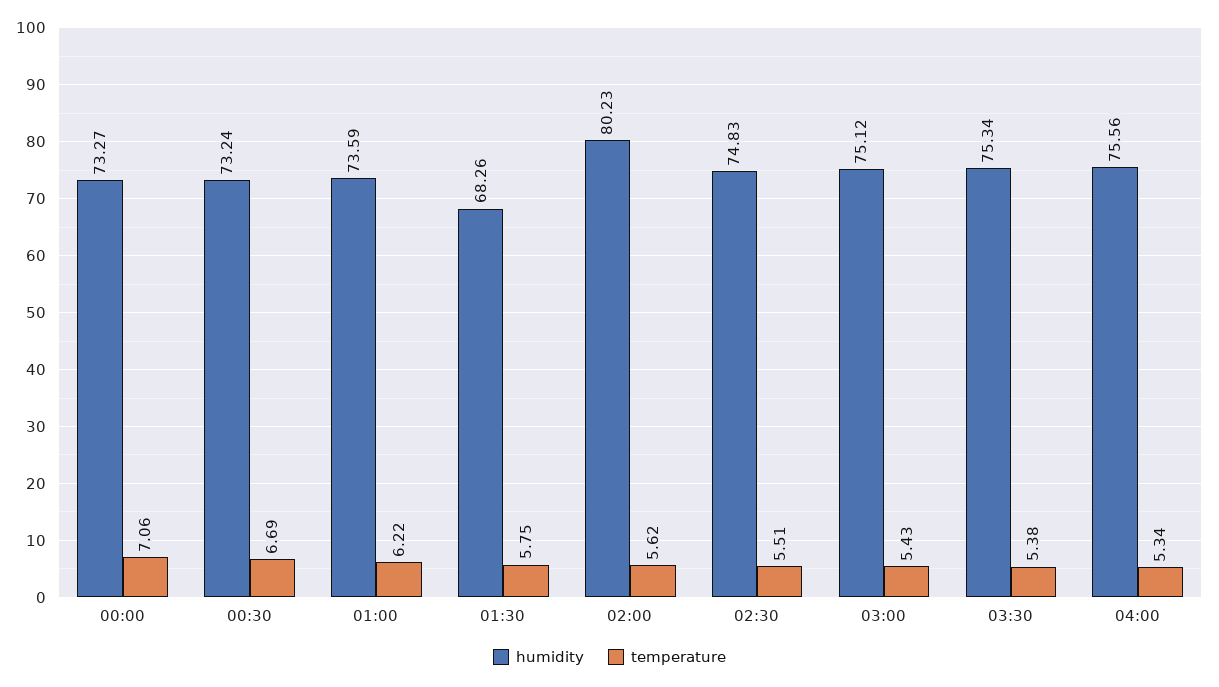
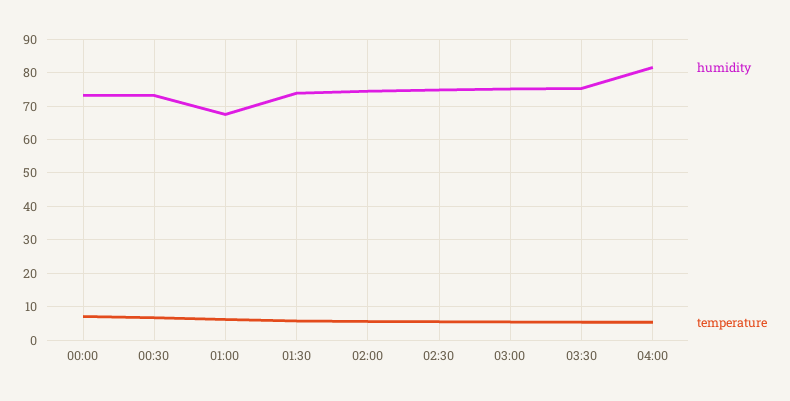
humidity, 01:00: 73.59 -> 68
humidity, 01:30: 68.26 -> 74
humidity, 02:00: 80.23 -> 74
humidity, 04:00: 75.56 -> 82

